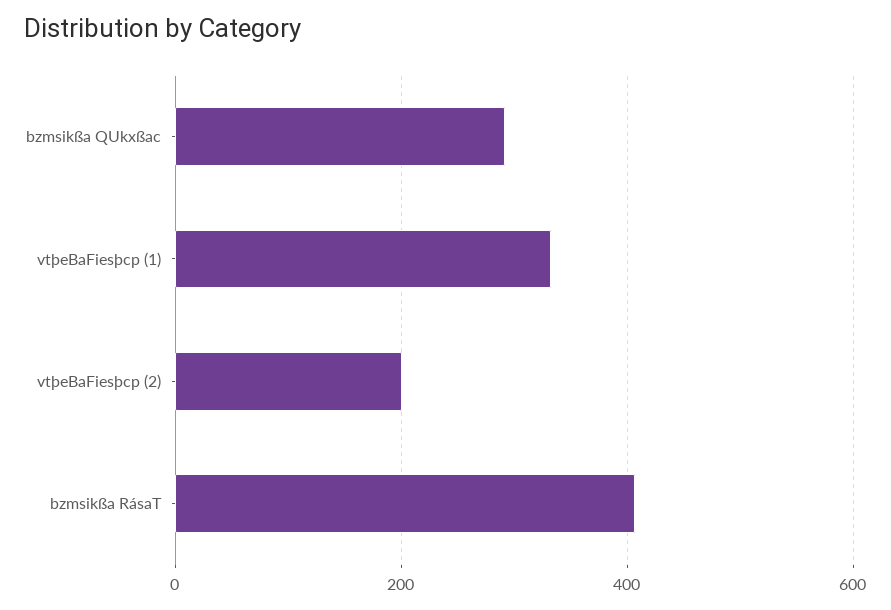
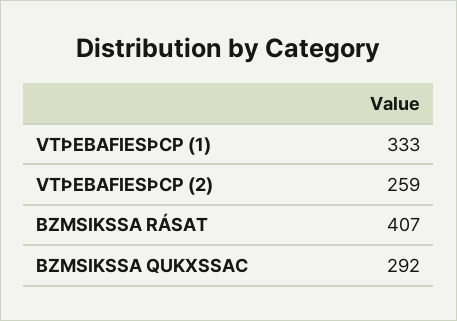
vtþeBaFiesþcp (2): 200 -> 259

